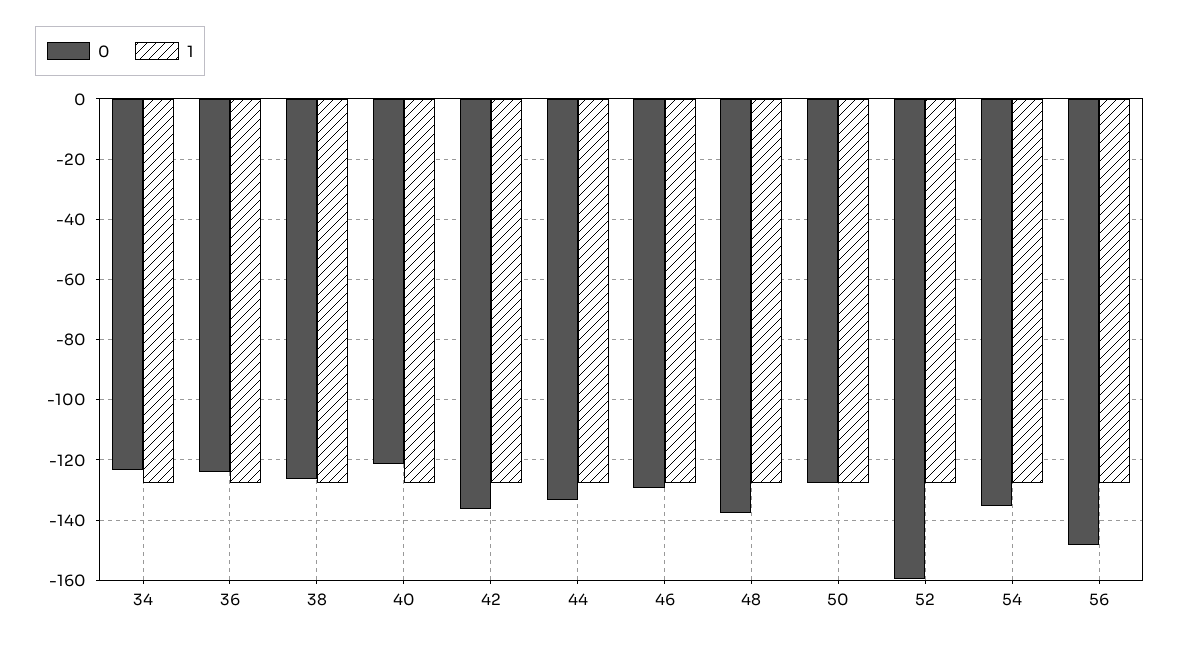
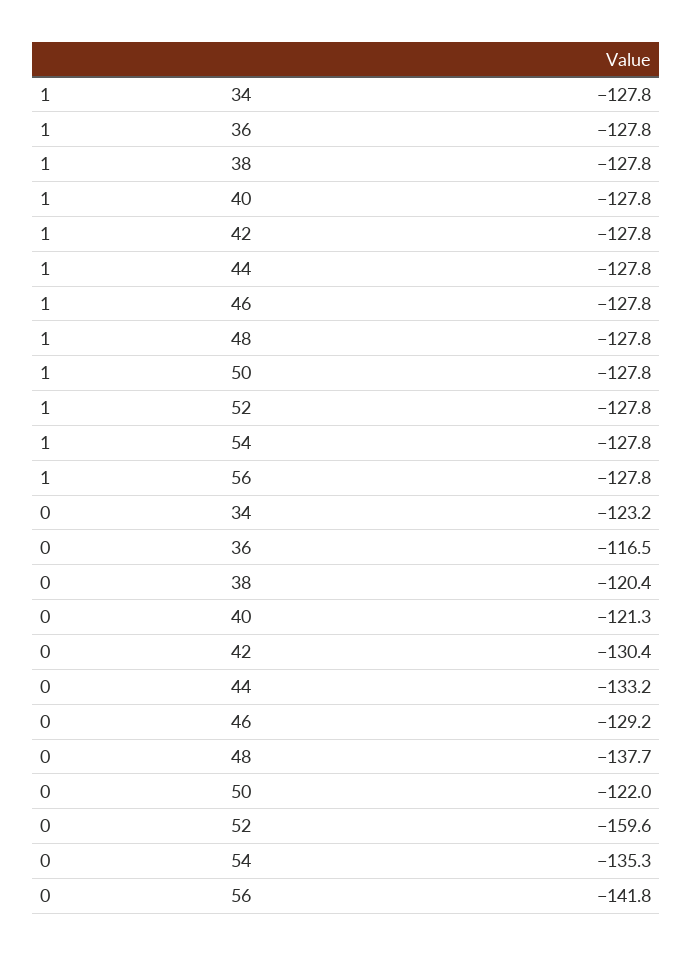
0, 36: -124 -> -116.5
0, 38: -126 -> -120.4
0, 42: -136 -> -130.4
0, 50: -128 -> -122
0, 56: -148 -> -141.8

